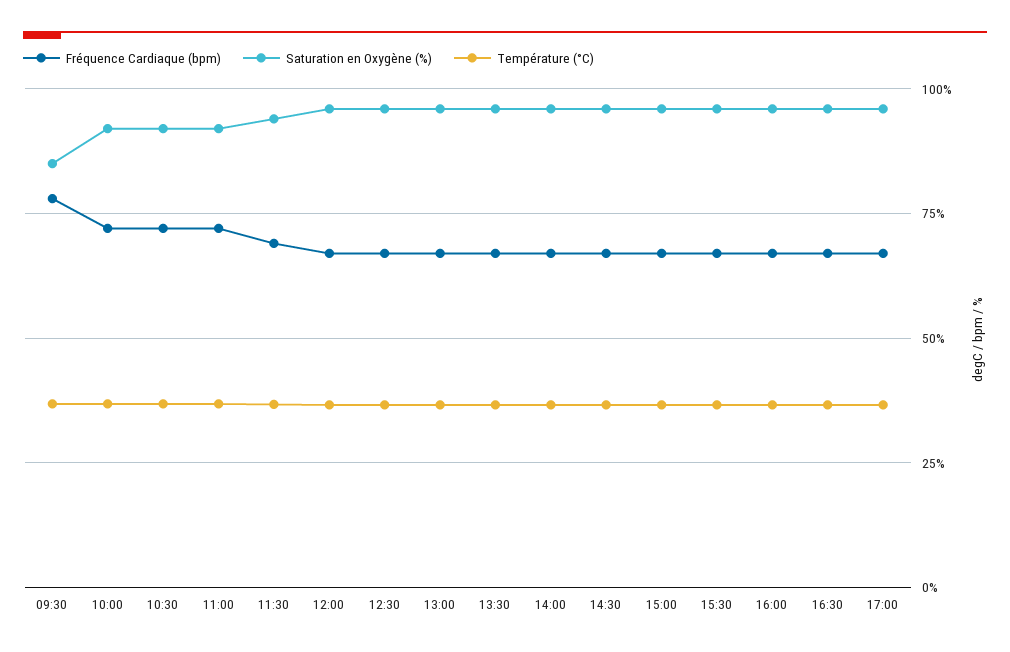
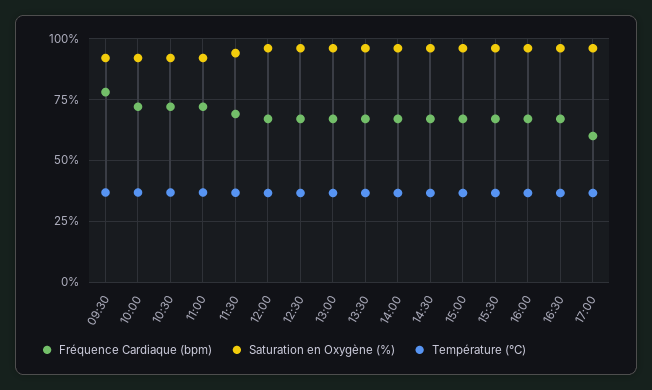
Saturation en Oxygène (%), 09:30: 85 -> 92.5
Fréquence Cardiaque (bpm), 17:00: 67.5 -> 60

